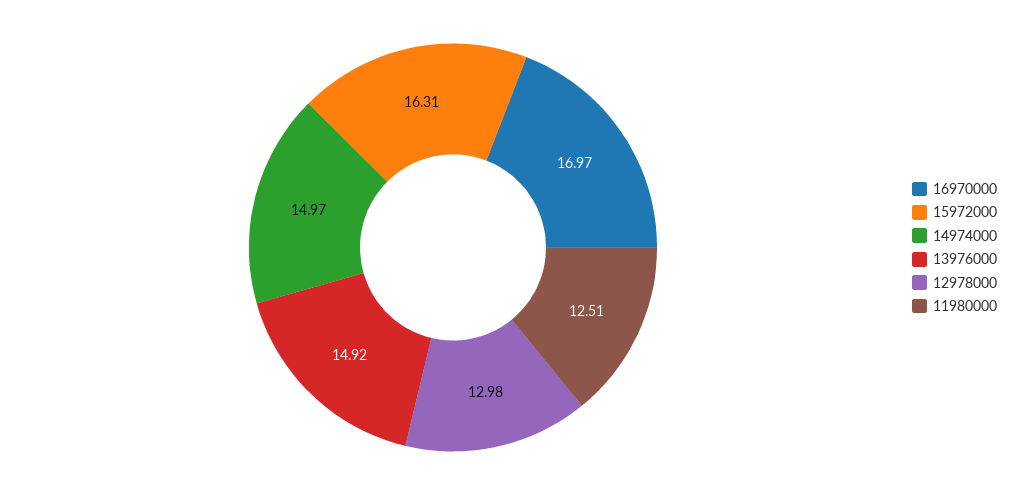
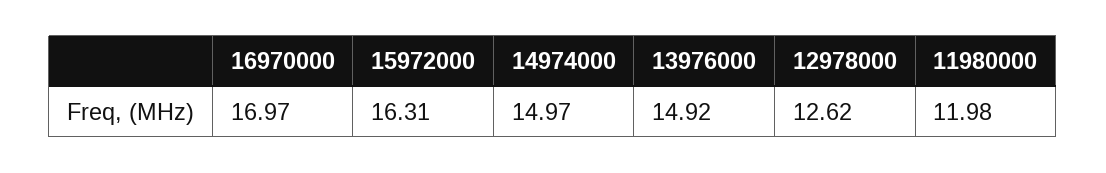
12978000: 12.98 -> 12.62
11980000: 12.51 -> 11.98

